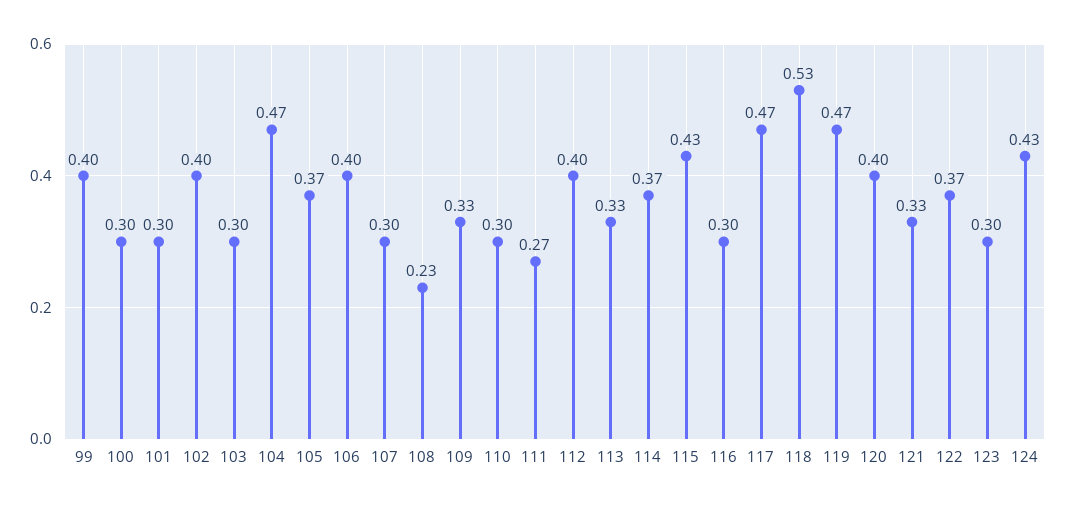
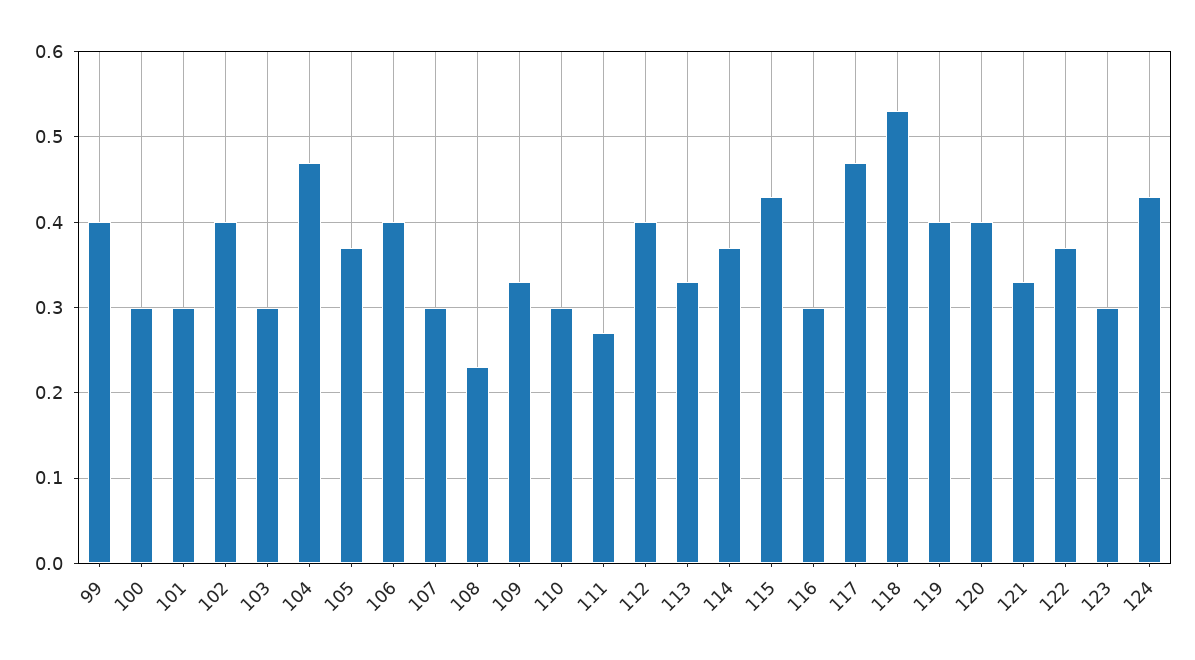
119: 0.47 -> 0.4

